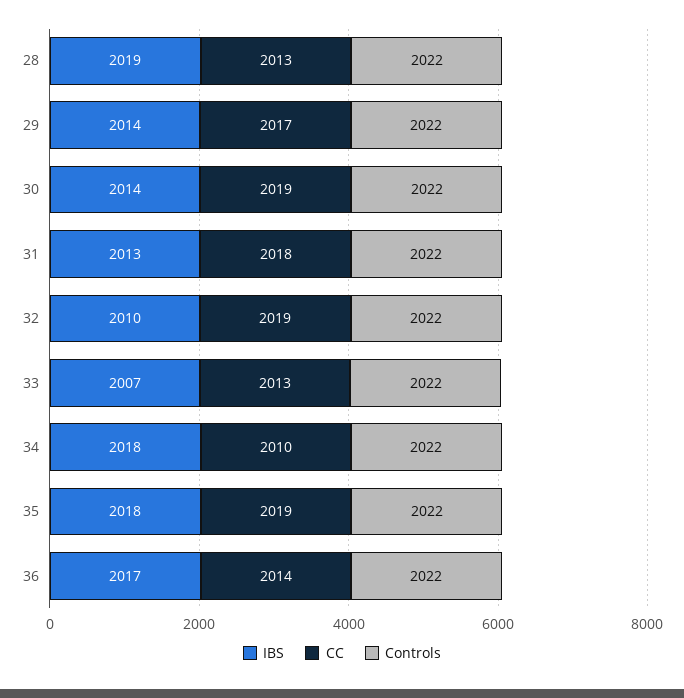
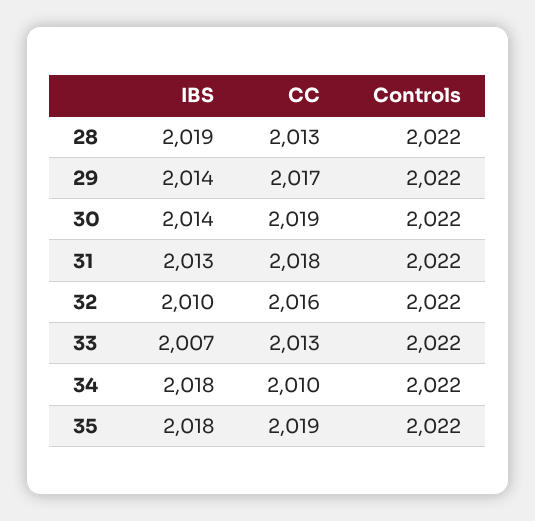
CC, 32: 2019 -> 2016
IBS, 36: 2017 -> none
CC, 36: 2014 -> none
Controls, 36: 2022 -> none

